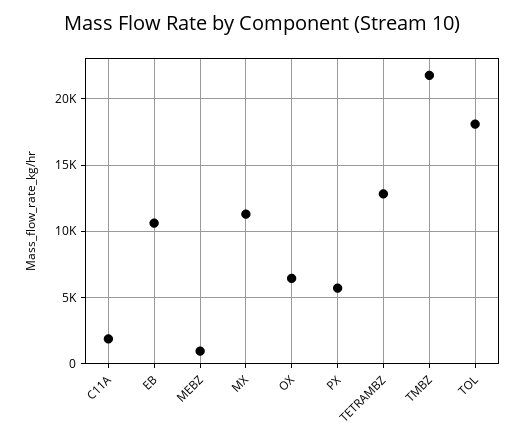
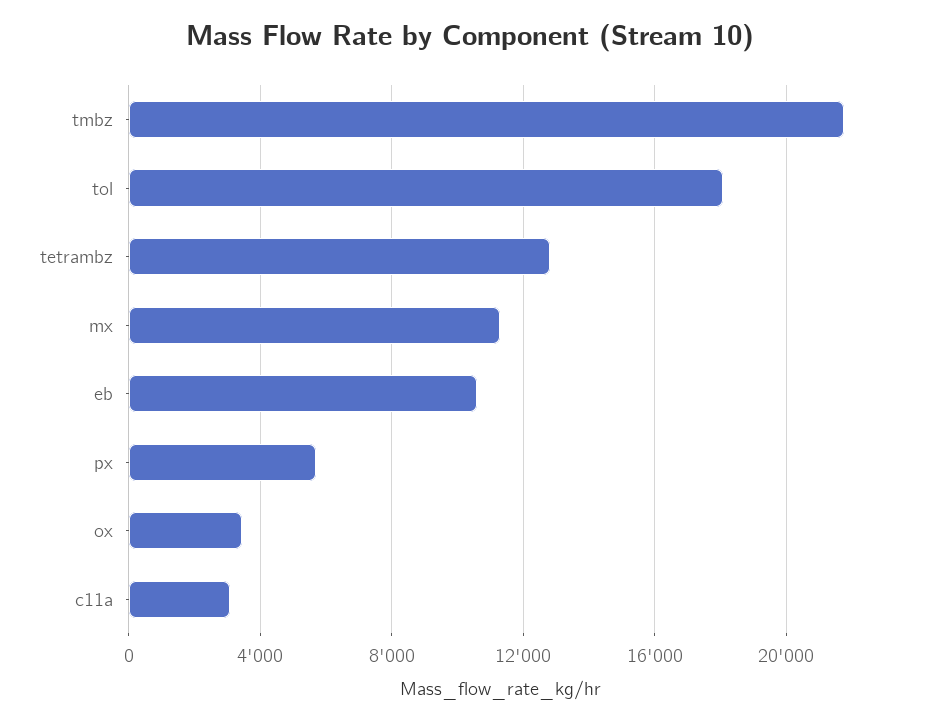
C11A: 2000 -> 3000
MEBZ: 1000 -> none
OX: 6500 -> 3500

